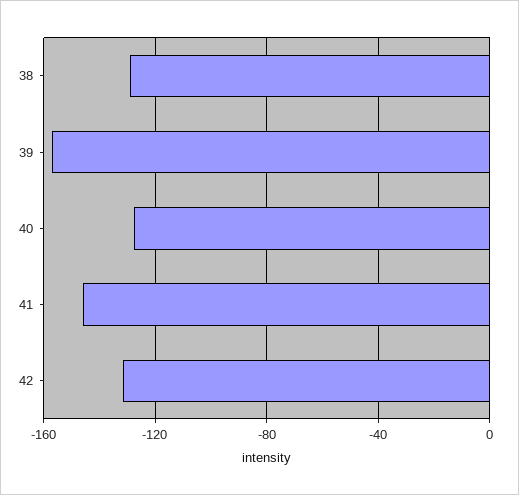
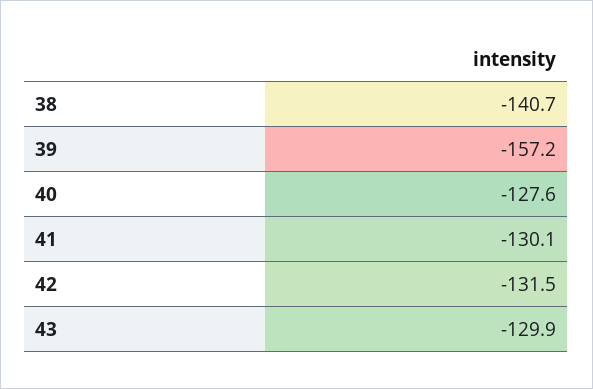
38: -130 -> -140.7
41: -145 -> -130.1
43: none -> -129.9

